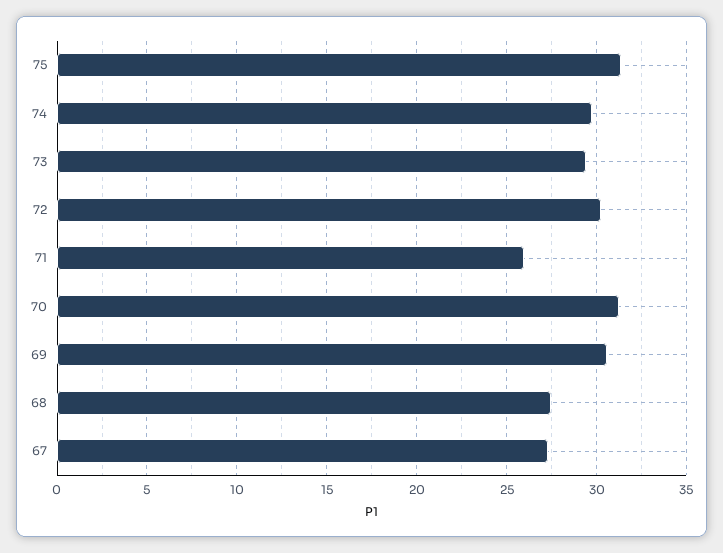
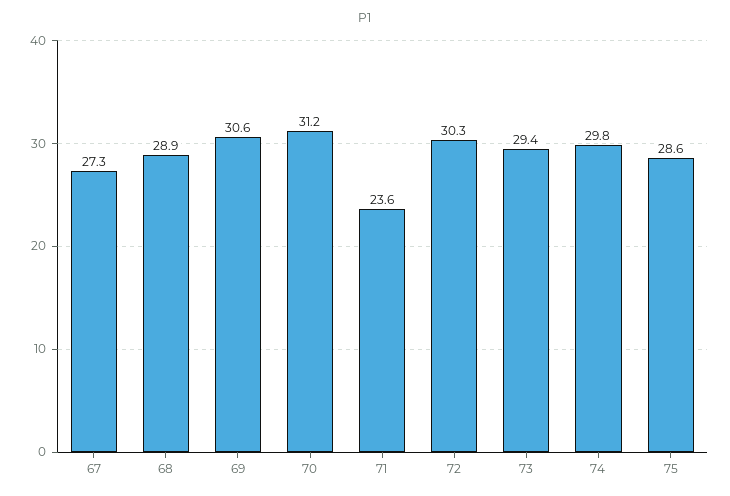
75: 31.5 -> 28.6
71: 26 -> 23.6
68: 27.5 -> 28.9

